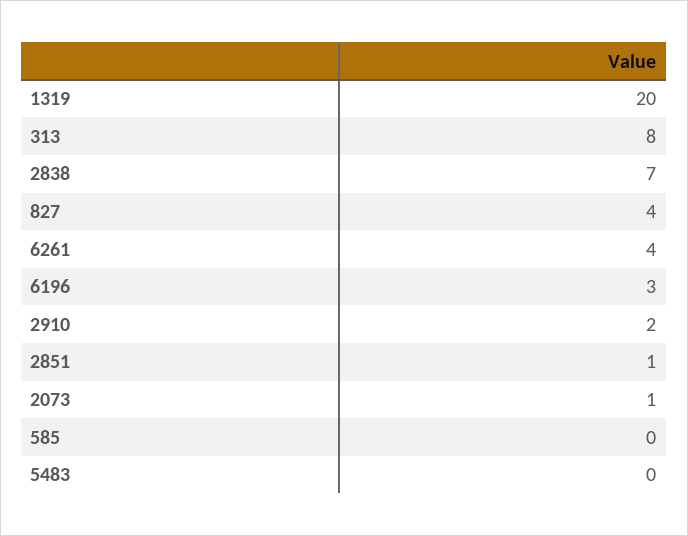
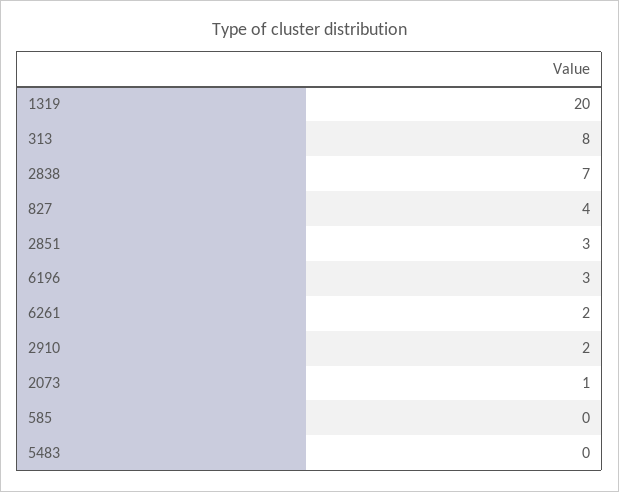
6261: 4 -> 2
2851: 1 -> 3

